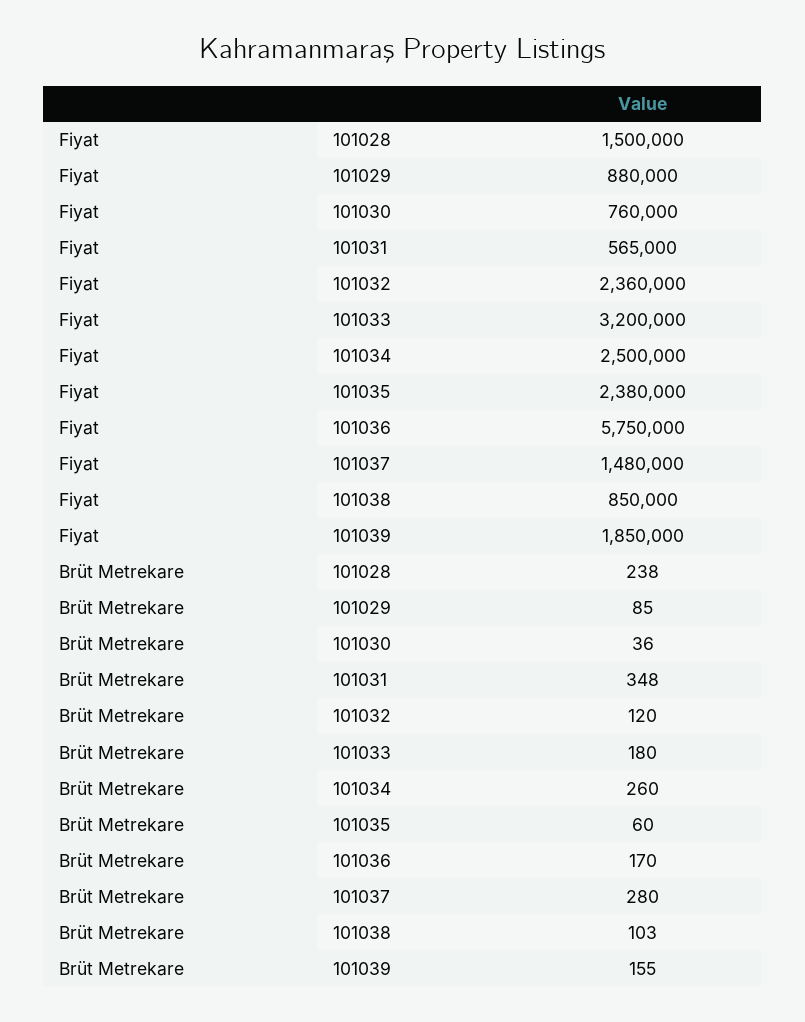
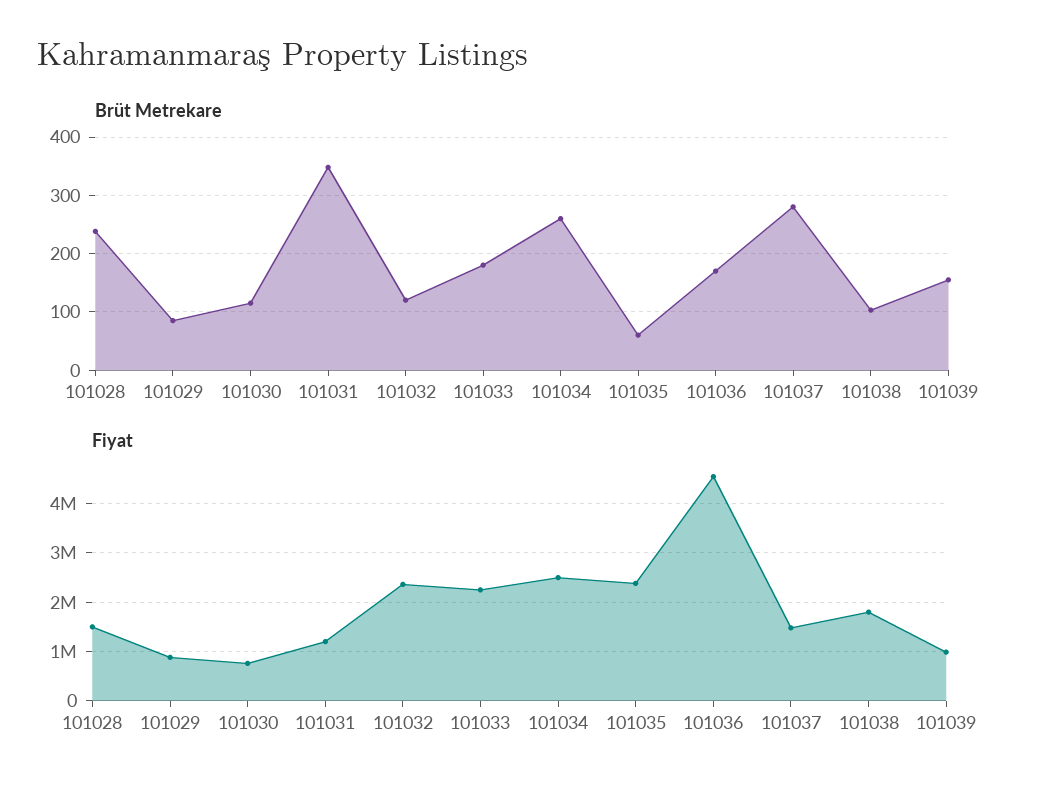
Fiyat, 101031: 565000 -> 1200000
Fiyat, 101033: 3200000 -> 2200000
Fiyat, 101036: 5750000 -> 4600000
Fiyat, 101038: 850000 -> 1800000
Fiyat, 101039: 1850000 -> 1000000
Brüt Metrekare, 101030: 36 -> 120

